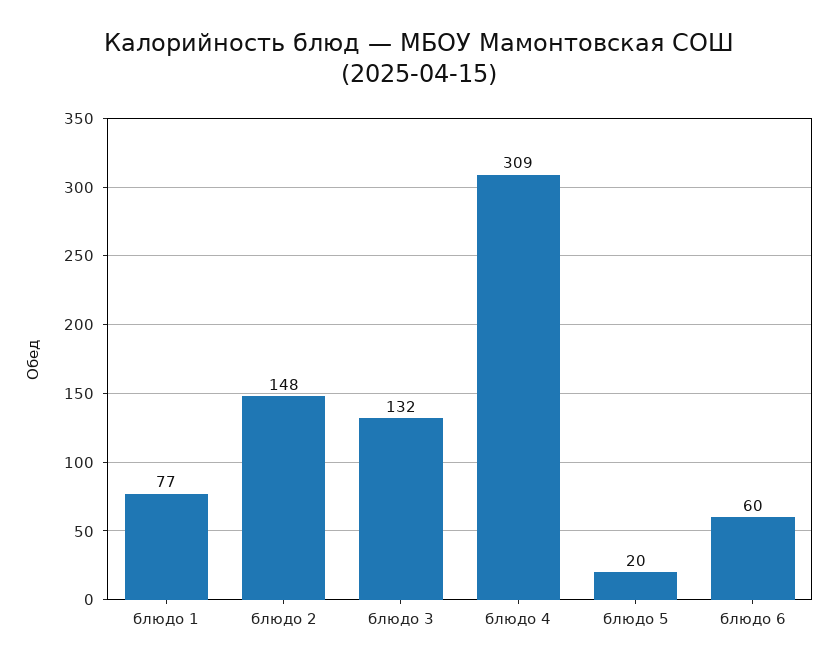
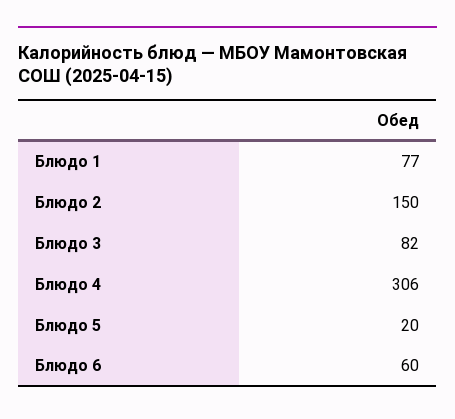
блюдо 2: 148 -> 150
блюдо 3: 132 -> 82
блюдо 4: 309 -> 306

